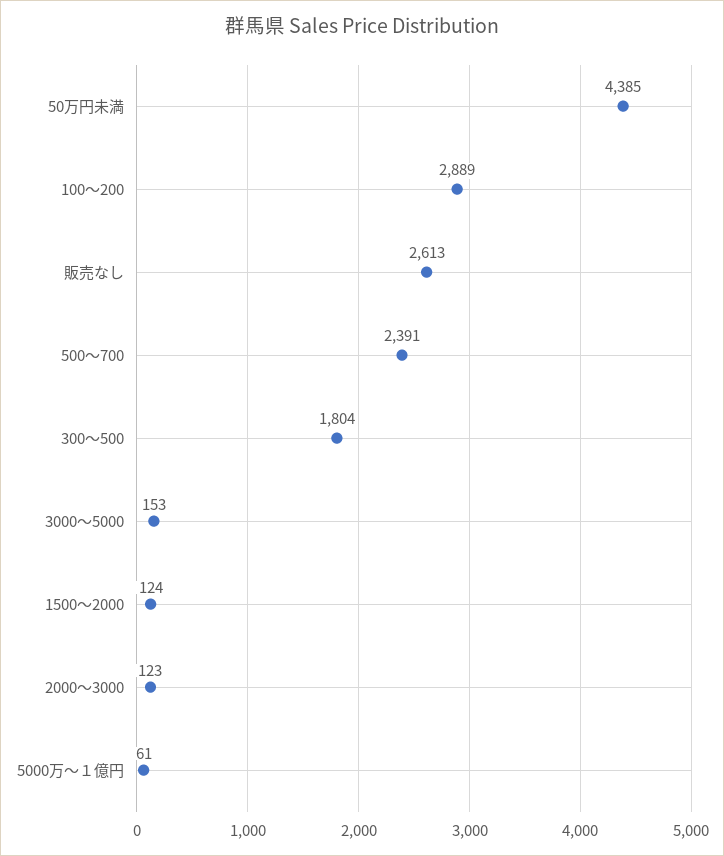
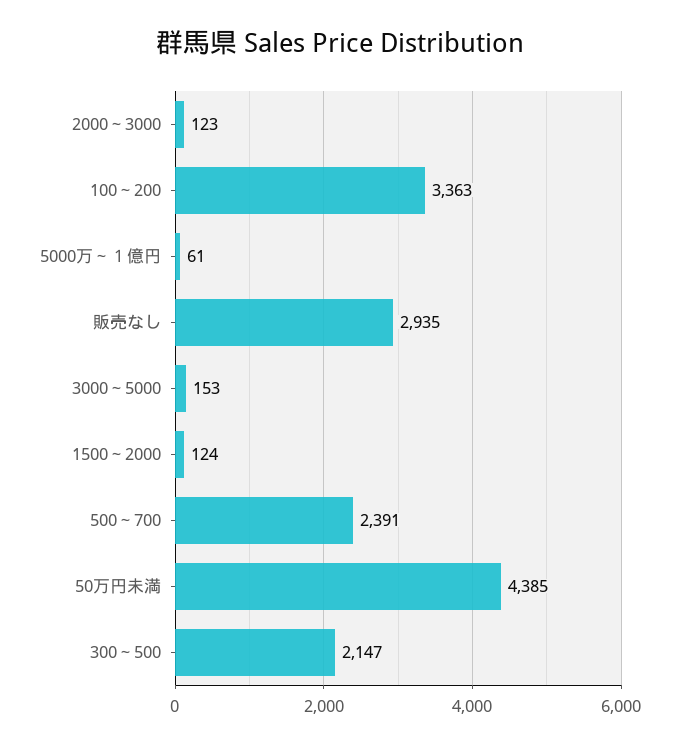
100～200: 2889 -> 3363
販売なし: 2613 -> 2935
300～500: 1804 -> 2147

